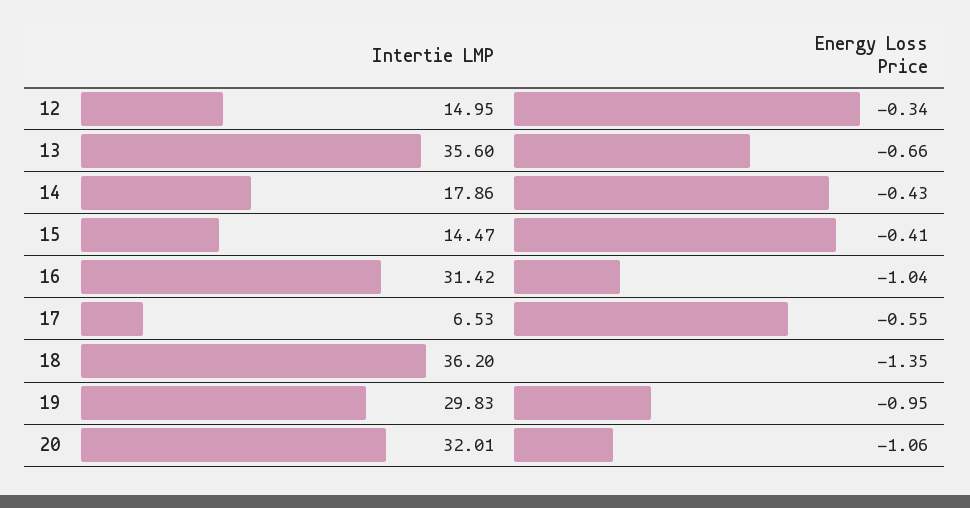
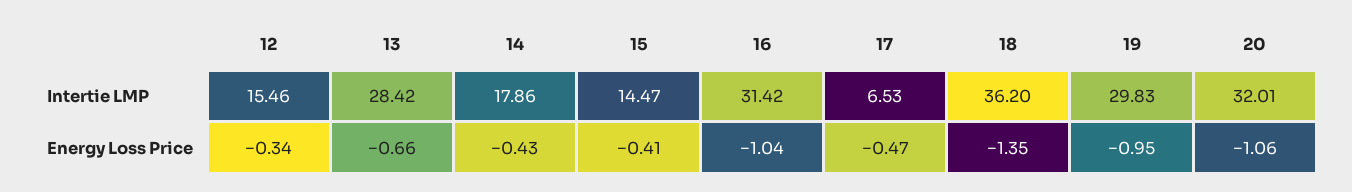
Intertie LMP, 12: 14.95 -> 15.46
Intertie LMP, 13: 35.6 -> 28.42
Energy Loss Price, 17: -0.55 -> -0.47

